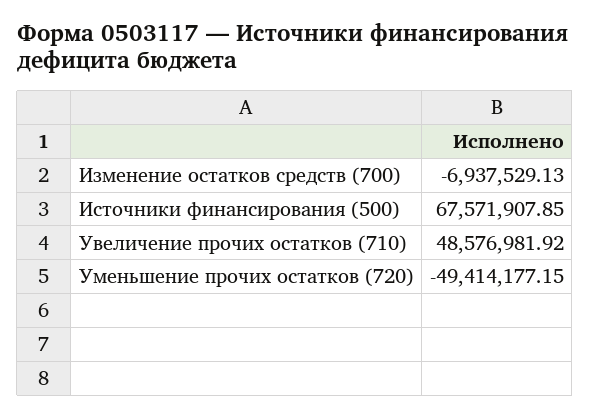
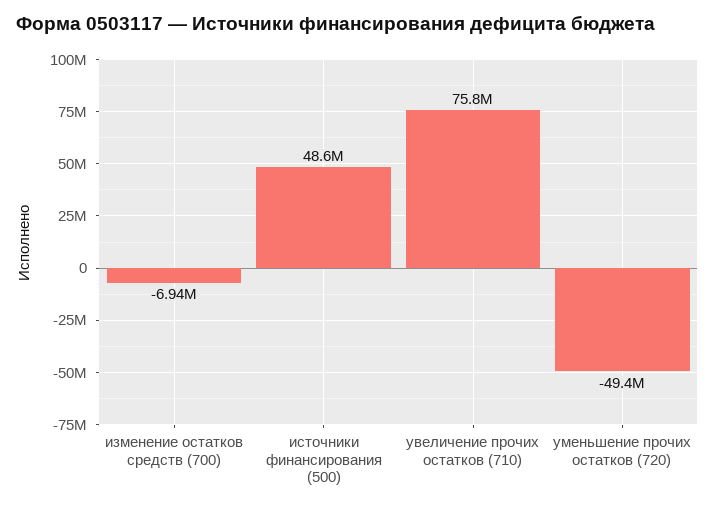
Источники финансирования (500): 67571907.85 -> 48600000
Увеличение прочих остатков (710): 48576981.92 -> 75800000

